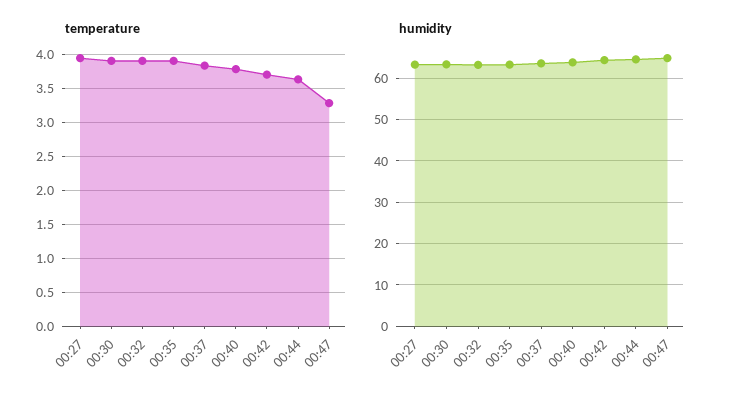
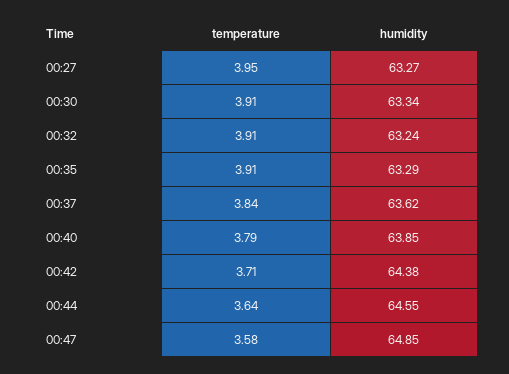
temperature, 00:47: 3.3 -> 3.58

